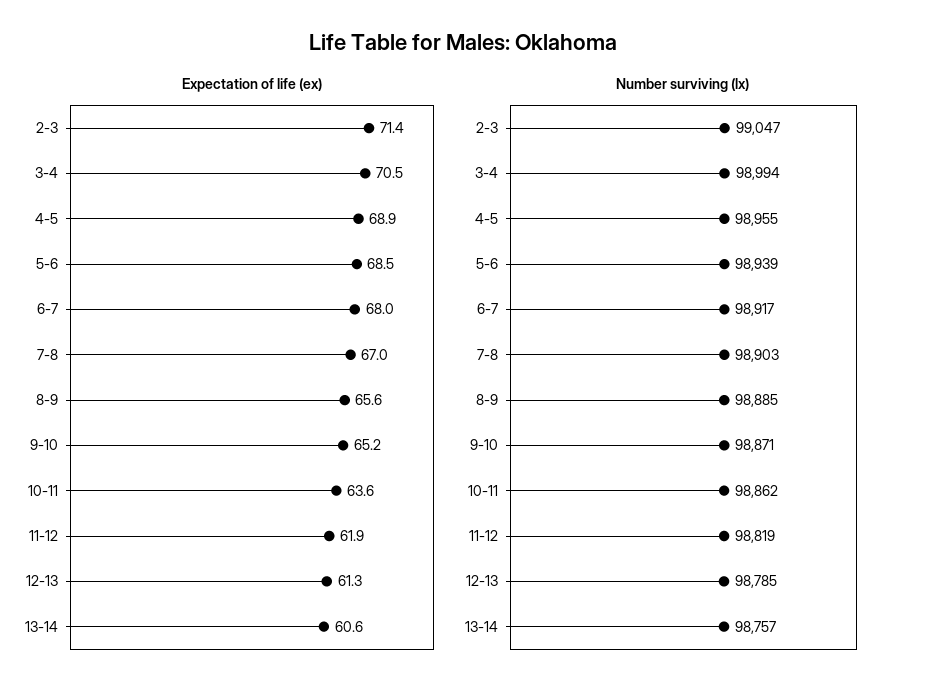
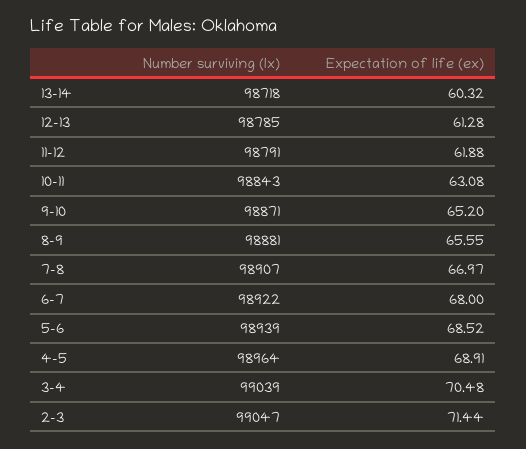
Expectation of life (ex), 10-11: 63.6 -> 63.08
Expectation of life (ex), 13-14: 60.6 -> 60.32
Number surviving (lx), 3-4: 98994 -> 99039
Number surviving (lx), 4-5: 98955 -> 98964
Number surviving (lx), 6-7: 98917 -> 98922
Number surviving (lx), 7-8: 98903 -> 98907
Number surviving (lx), 8-9: 98885 -> 98881
Number surviving (lx), 10-11: 98862 -> 98843
Number surviving (lx), 11-12: 98819 -> 98791
Number surviving (lx), 13-14: 98757 -> 98718

